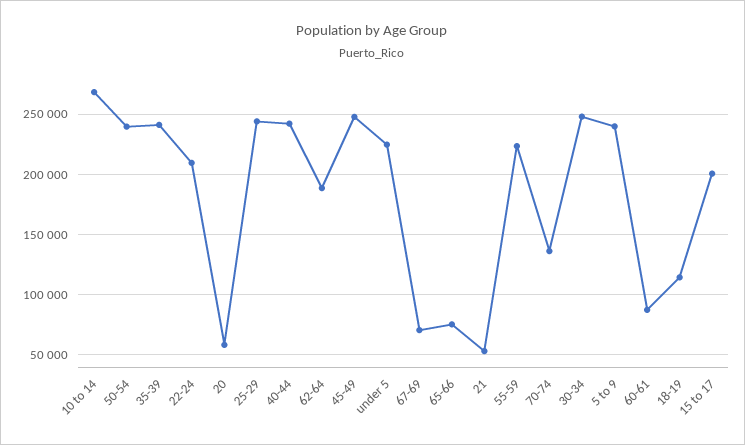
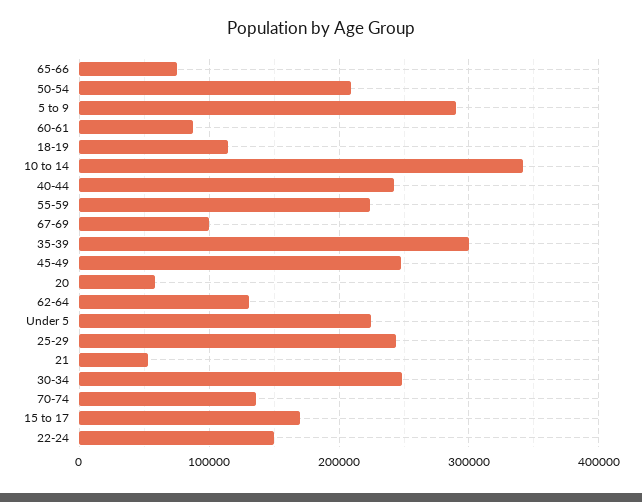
10 to 14: 270000 -> 340000
50-54: 240000 -> 210000
35-39: 240000 -> 300000
22-24: 210000 -> 150000
62-64: 190000 -> 130000
67-69: 70000 -> 100000
5 to 9: 240000 -> 290000
15 to 17: 200000 -> 170000

